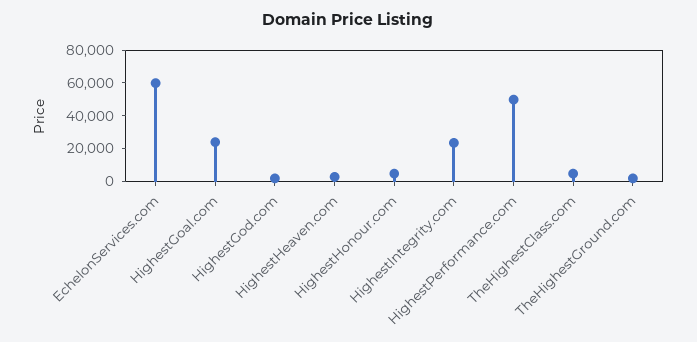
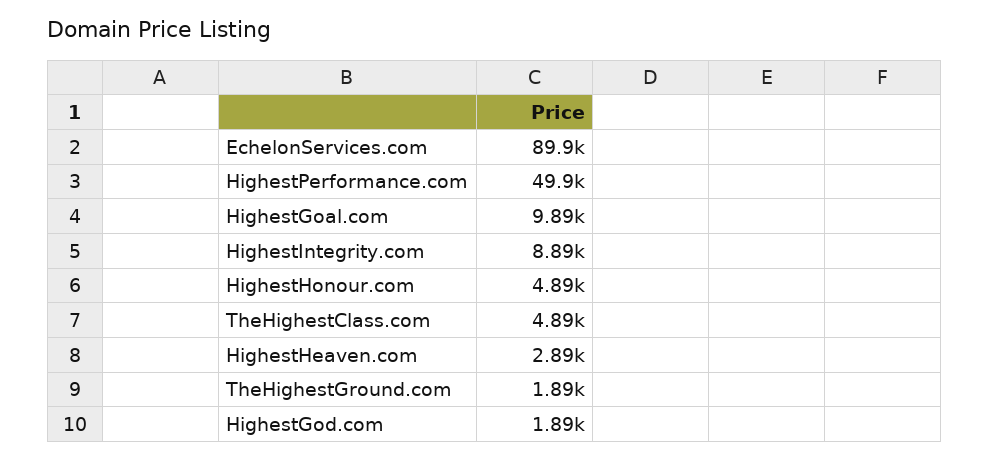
EchelonServices.com: 60000 -> 89900
HighestGoal.com: 25000 -> 9890
HighestIntegrity.com: 25000 -> 8890

